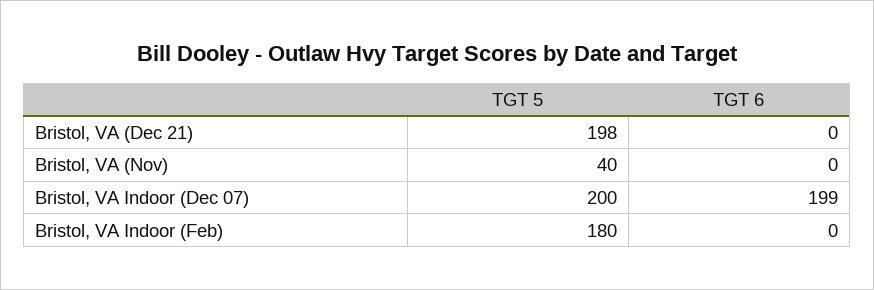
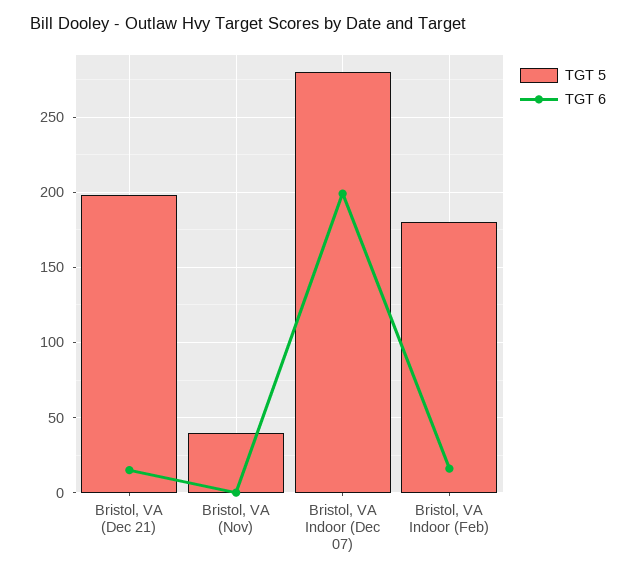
TGT 6, Bristol, VA (Dec 21): 0 -> 15
TGT 5, Bristol, VA Indoor (Dec 07): 200 -> 280
TGT 6, Bristol, VA Indoor (Feb): 0 -> 15

